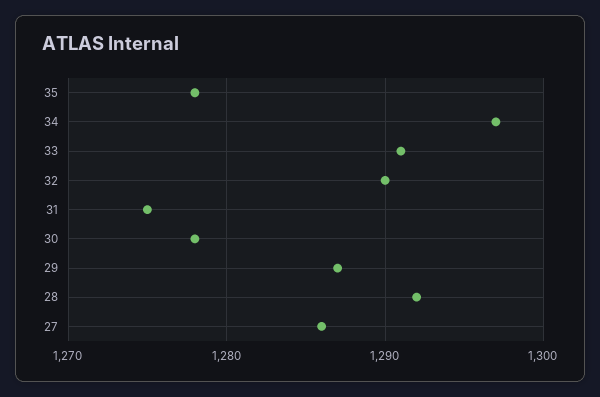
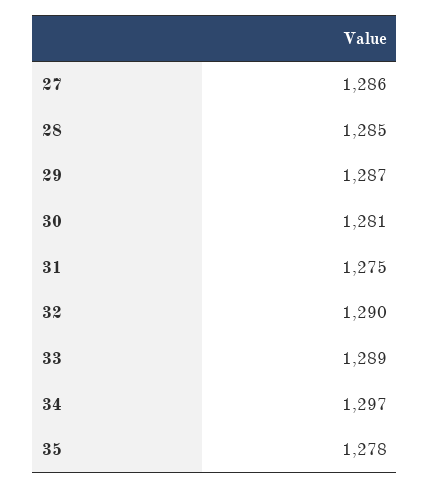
33: 1291 -> 1289
30: 1278 -> 1281
28: 1292 -> 1285

